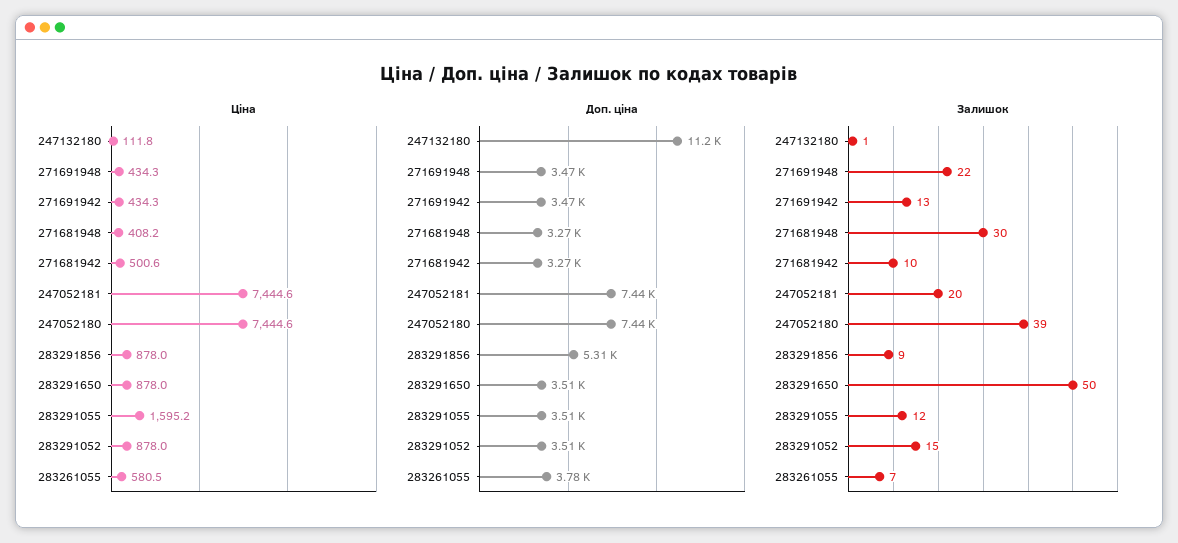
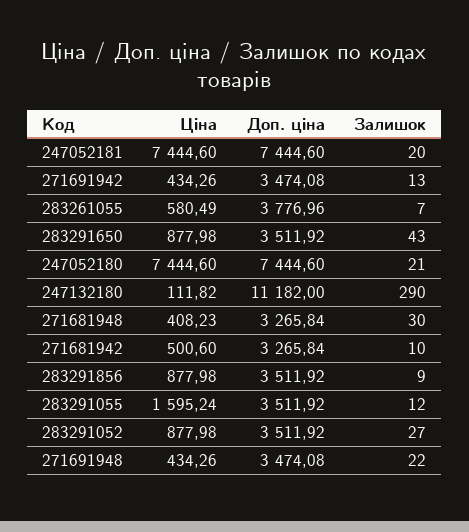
Доп. ціна, 283291856: 5310 -> 3511.92
Залишок, 247132180: 1 -> 290
Залишок, 247052180: 39 -> 21
Залишок, 283291650: 50 -> 43
Залишок, 283291052: 15 -> 27

